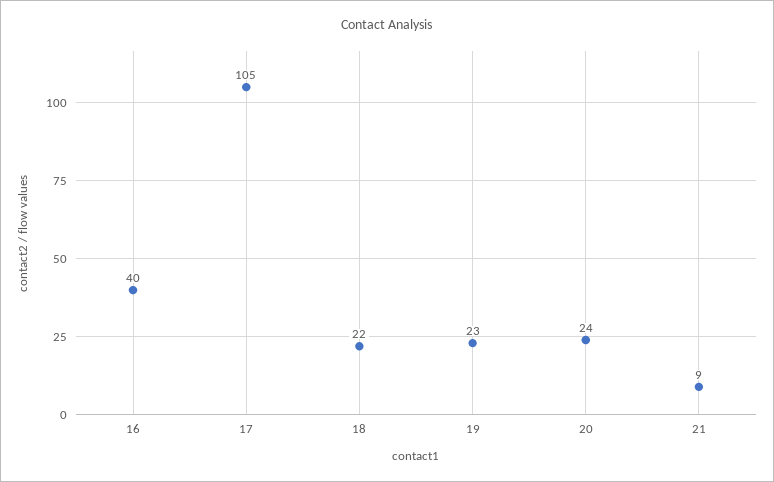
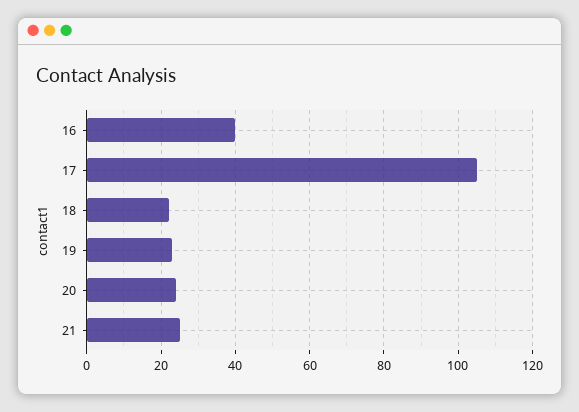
21: 9 -> 25

